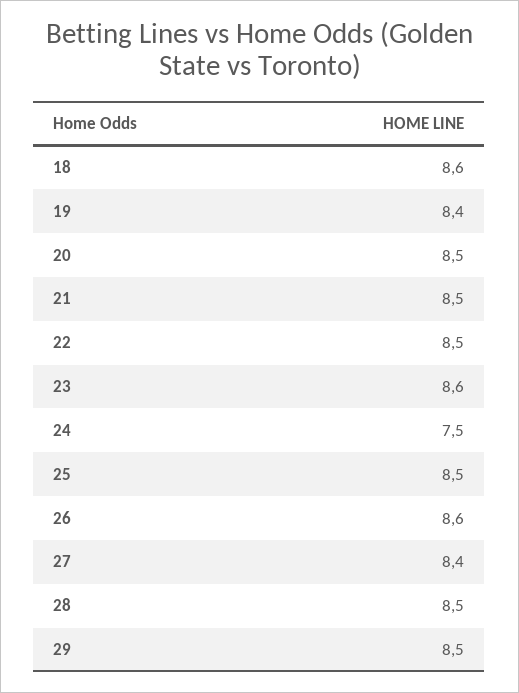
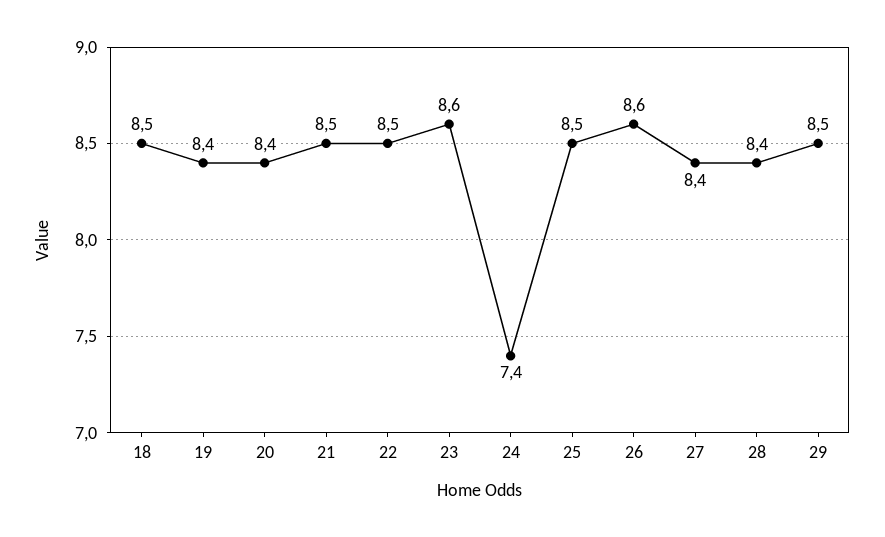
18: 8.6 -> 8.5
20: 8.5 -> 8.4
24: 7.5 -> 7.4
28: 8.5 -> 8.4

